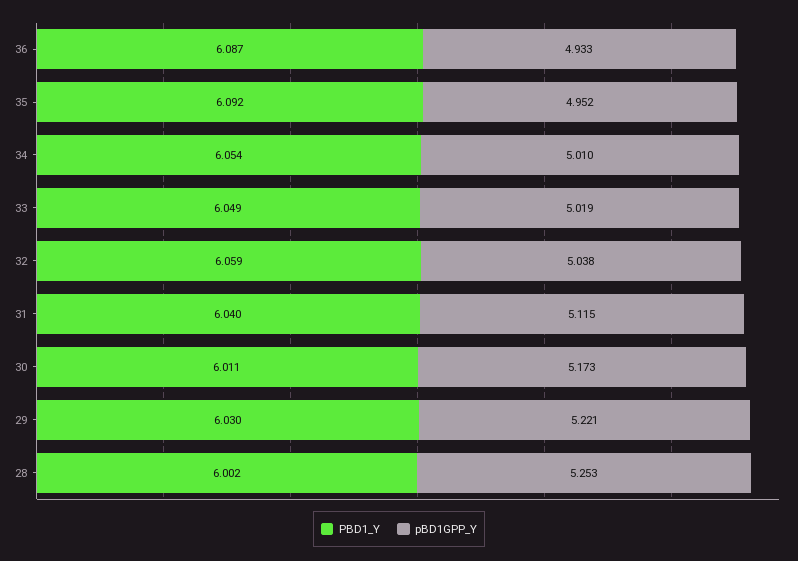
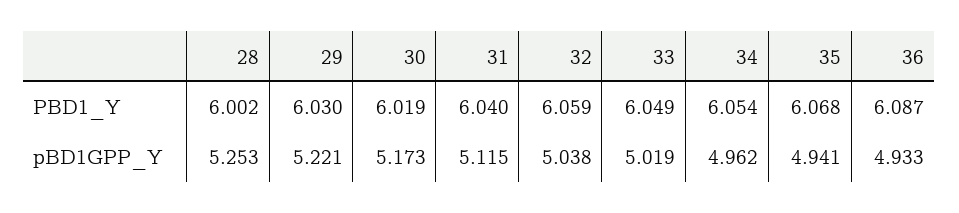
PBD1_Y, 35: 6.092 -> 6.068
pBD1GPP_Y, 35: 4.952 -> 4.941
pBD1GPP_Y, 34: 5.01 -> 4.962
PBD1_Y, 30: 6.011 -> 6.019

